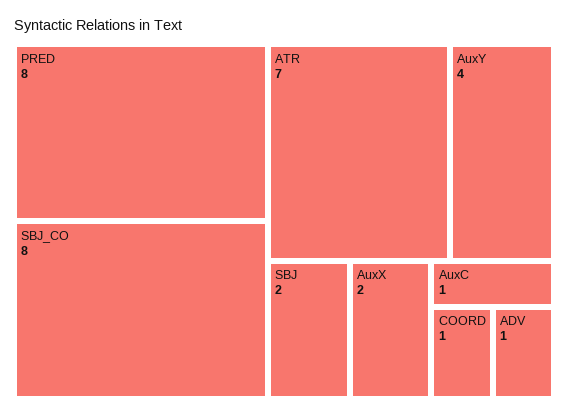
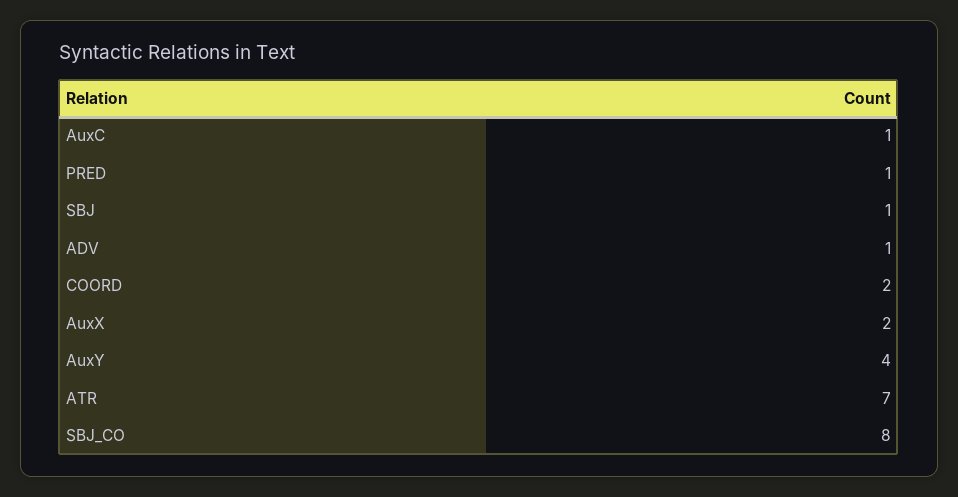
PRED: 8 -> 1
SBJ: 2 -> 1
COORD: 1 -> 2

